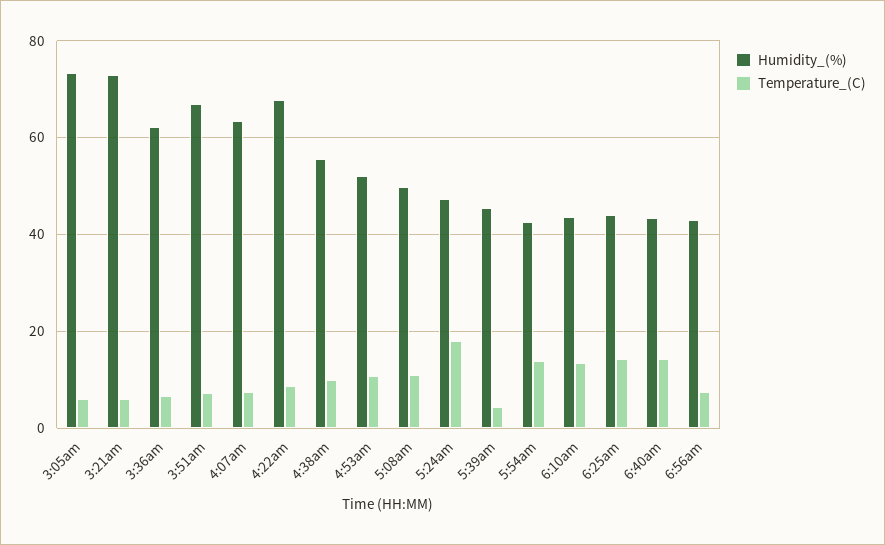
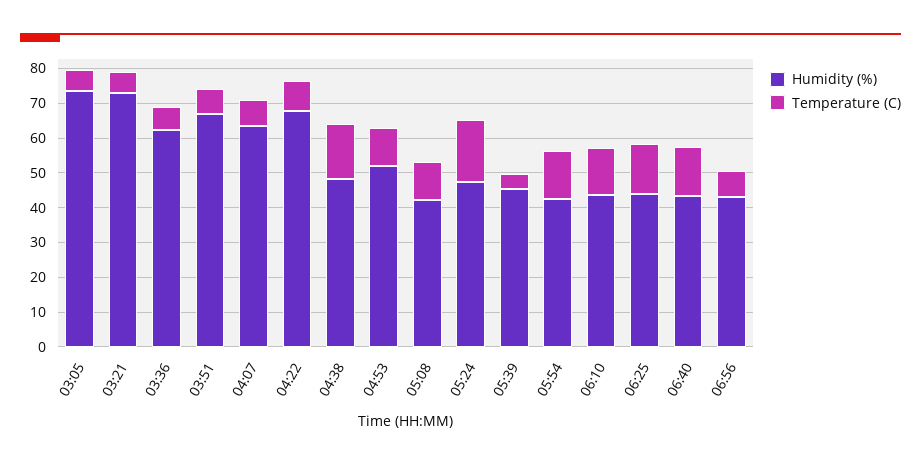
Humidity_(%), 4:38am: 56 -> 47.5
Temperature_(C), 4:38am: 10 -> 15
Humidity_(%), 5:08am: 50 -> 42.5

